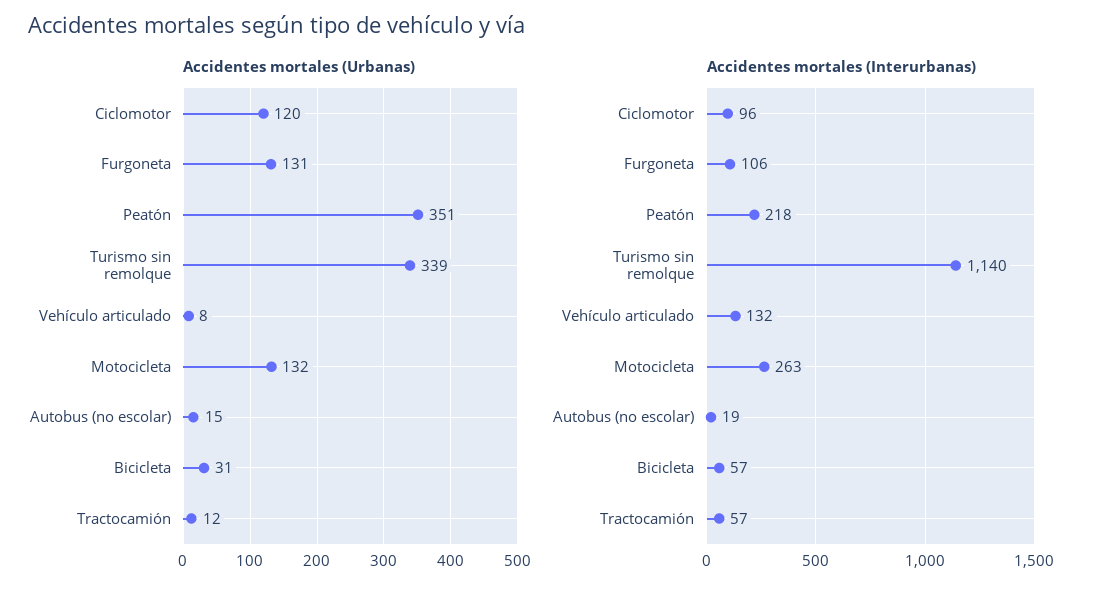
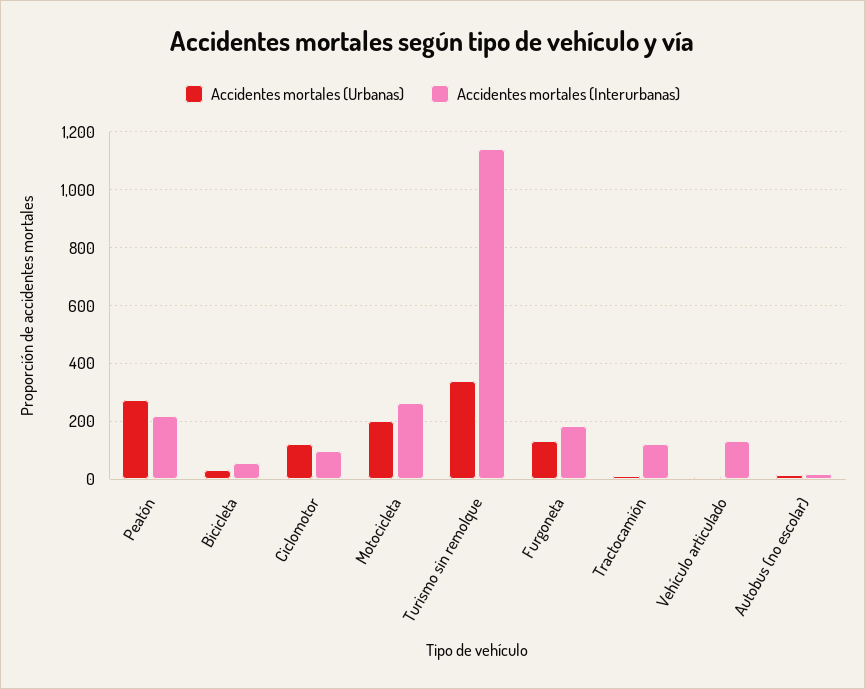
Accidentes mortales (Urbanas), Peatón: 351 -> 275
Accidentes mortales (Urbanas), Motocicleta: 132 -> 200
Accidentes mortales (Interurbanas), Furgoneta: 106 -> 175
Accidentes mortales (Interurbanas), Tractocamión: 57 -> 125

